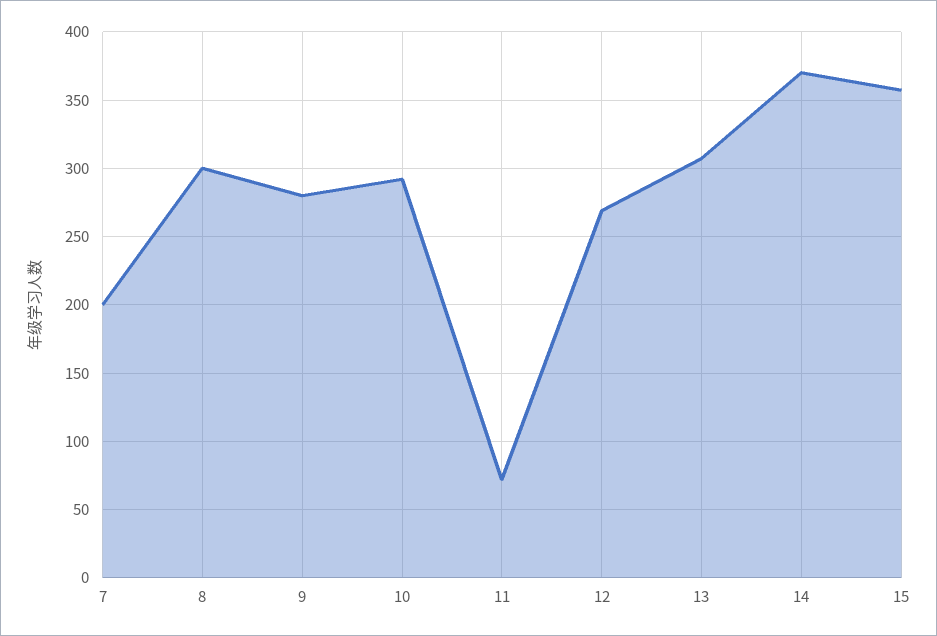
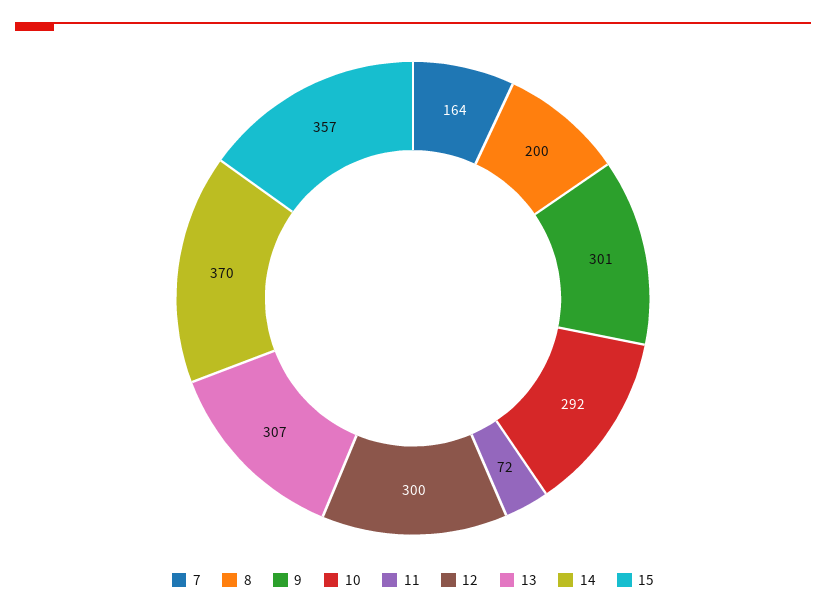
7: 200 -> 164
8: 300 -> 200
9: 280 -> 301
12: 270 -> 300

